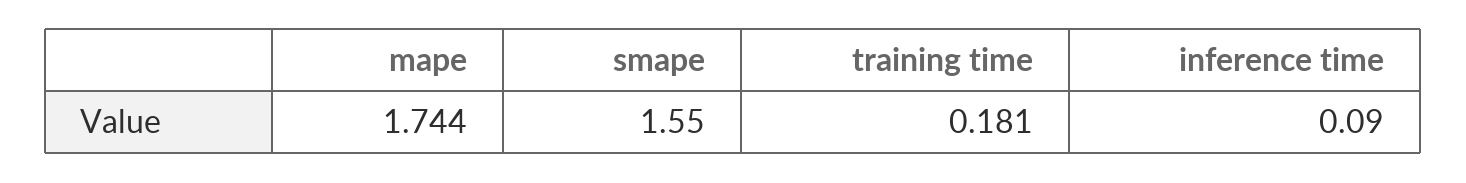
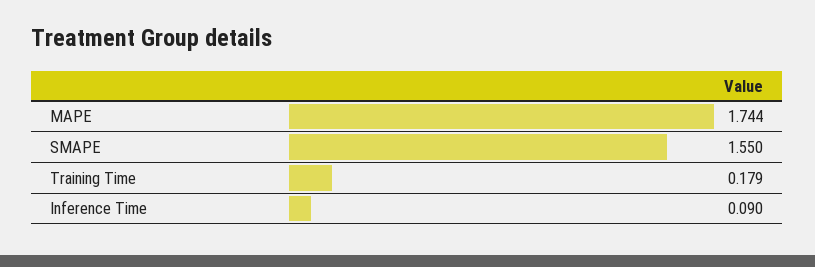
training time: 0.181 -> 0.179

